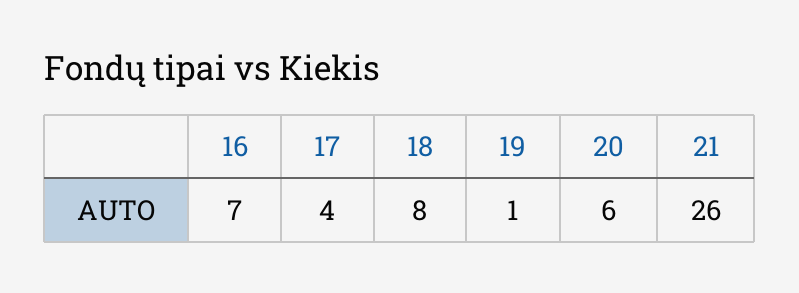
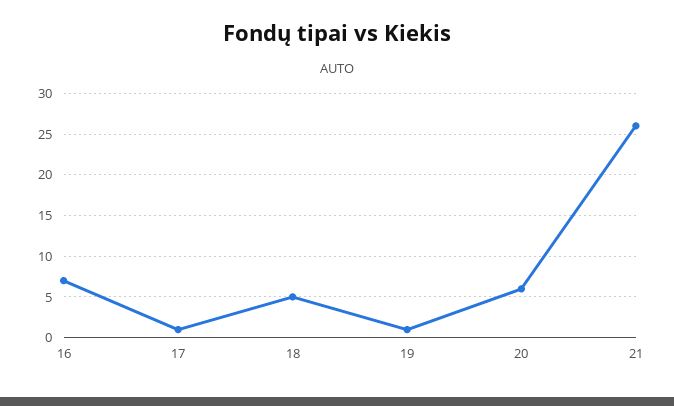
17: 4 -> 1
18: 8 -> 5

